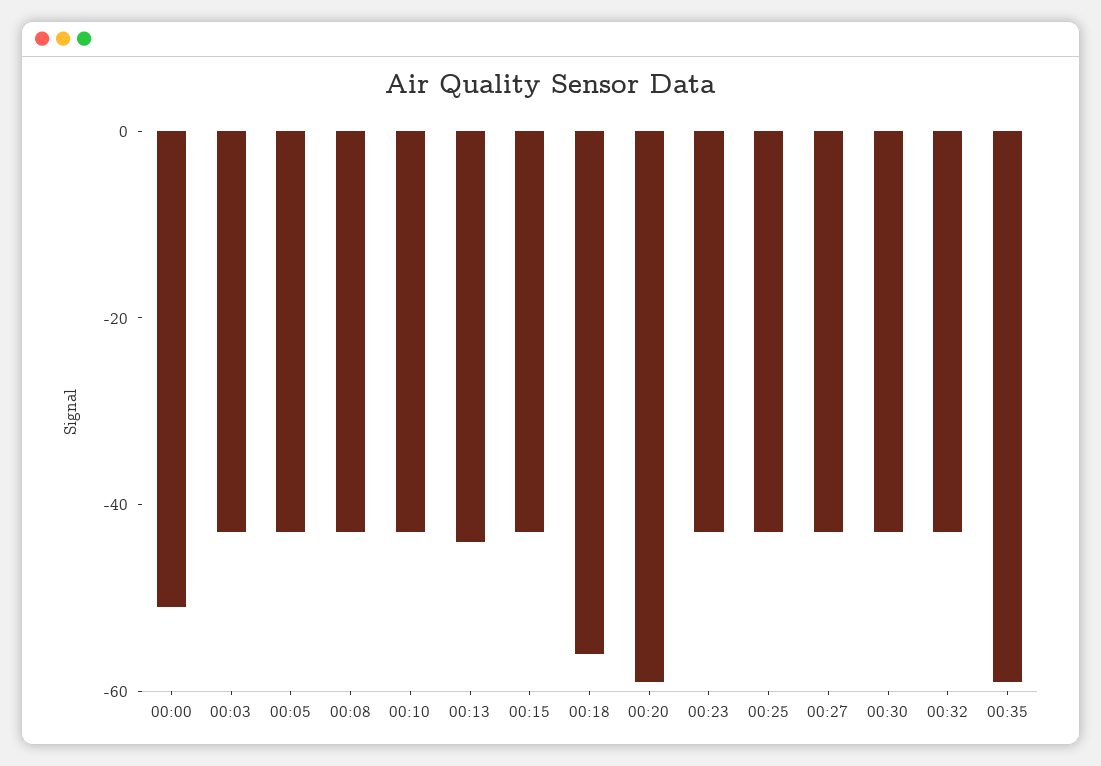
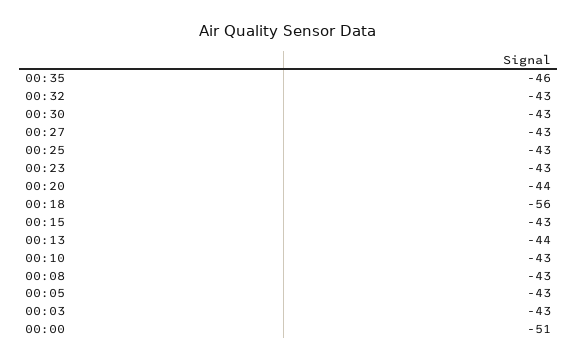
00:20: -60 -> -44
00:35: -60 -> -46

